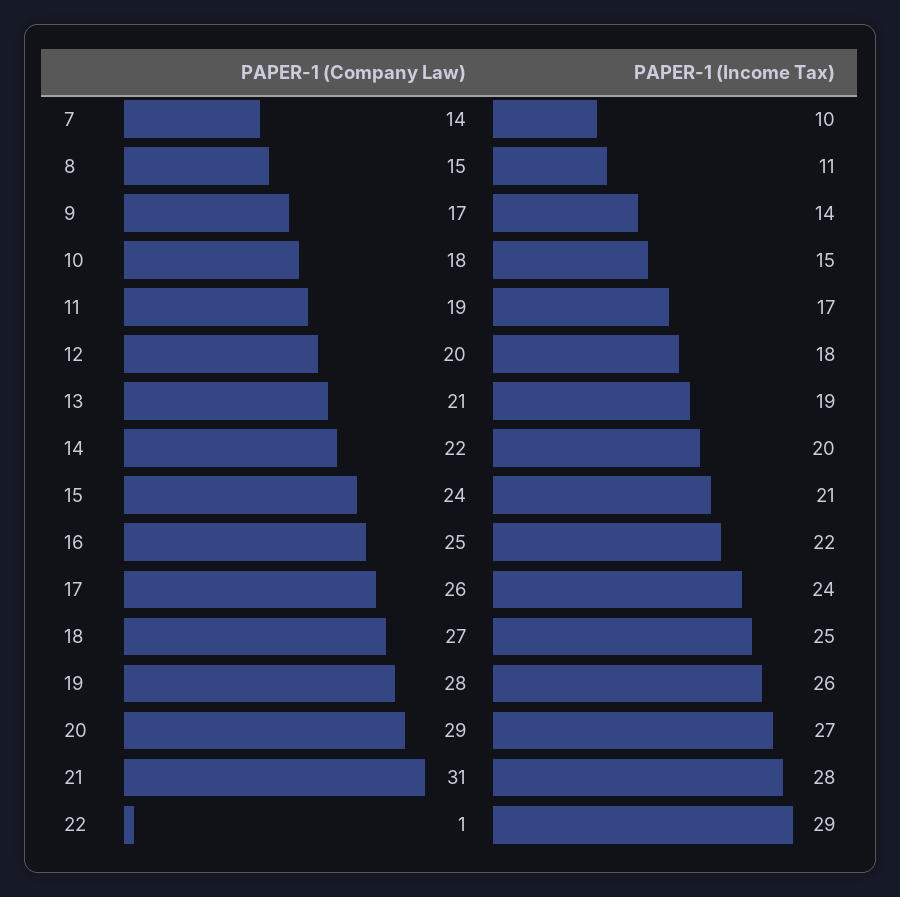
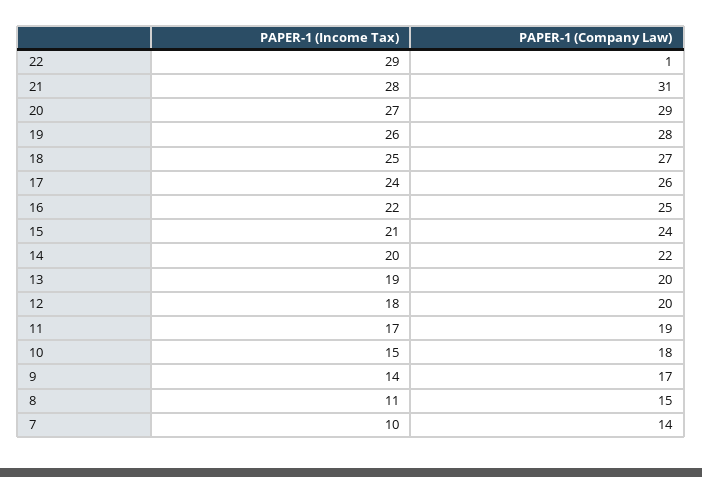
PAPER-1 (Company Law), 13: 21 -> 20

